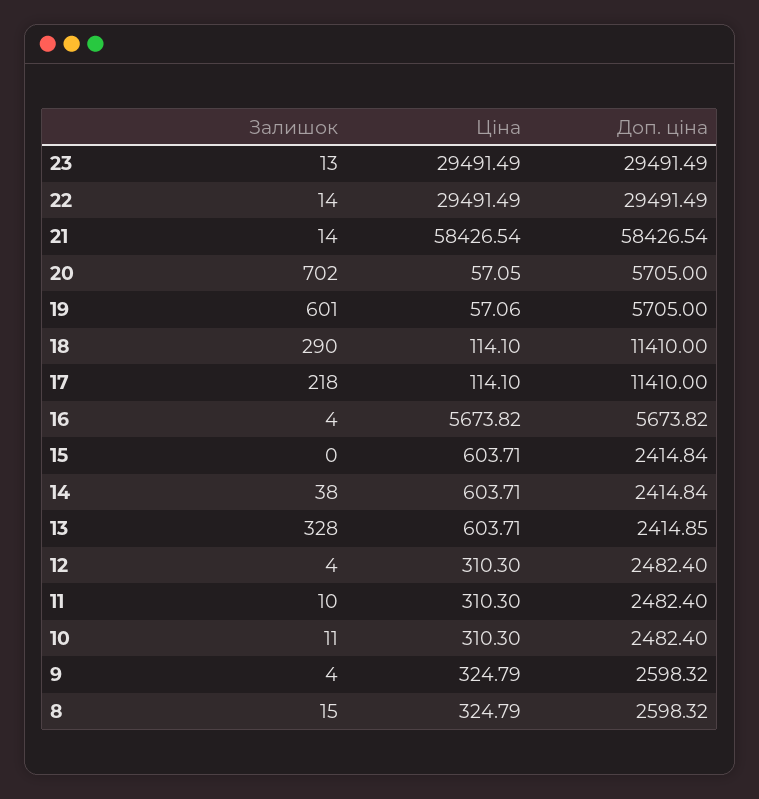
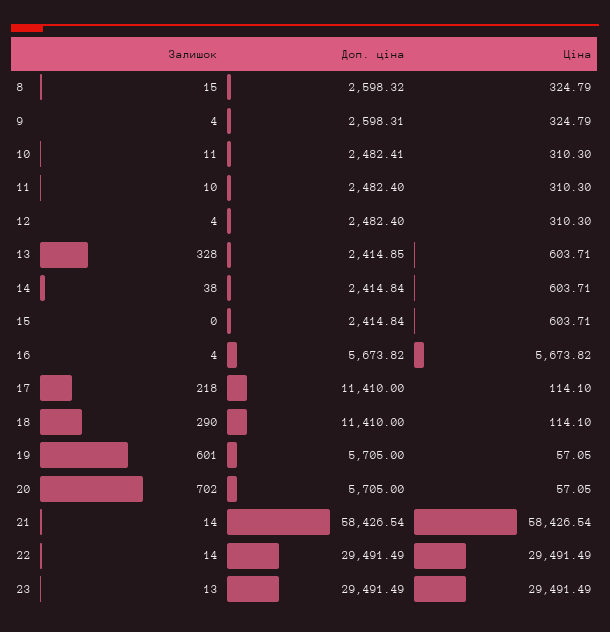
Ціна, 19: 57.06 -> 57.05
Доп. ціна, 10: 2482.4 -> 2482.41
Доп. ціна, 9: 2598.32 -> 2598.31

